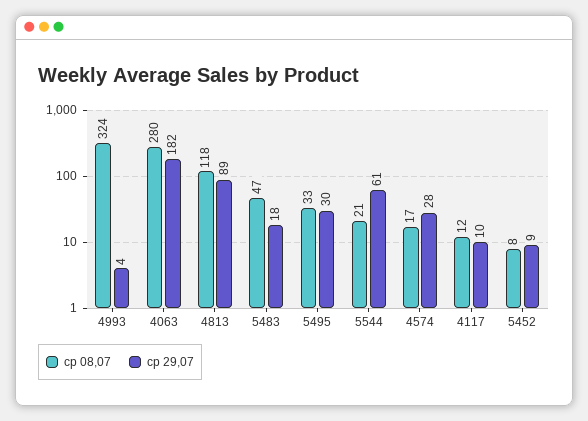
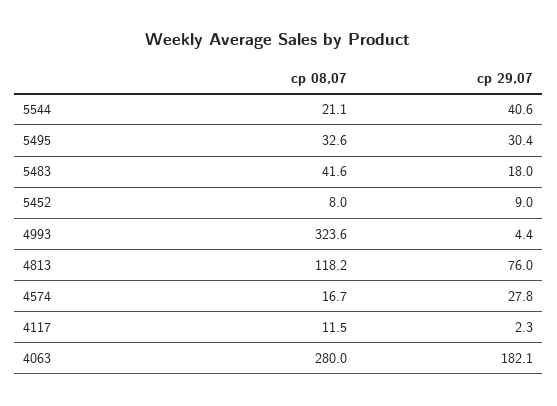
ср 29,07, 4813: 89 -> 76
ср 08,07, 5483: 47 -> 41.6
ср 29,07, 5544: 61 -> 40.6
ср 29,07, 4117: 10 -> 2.3

